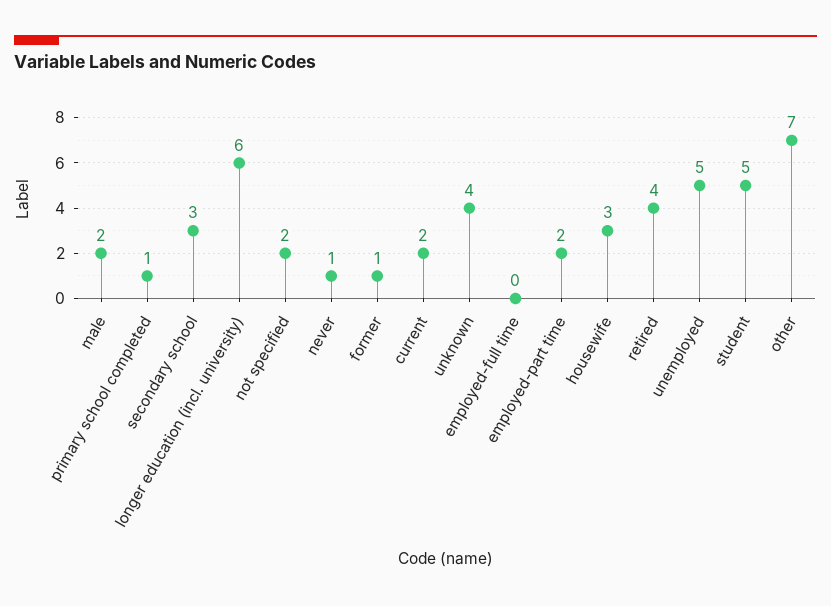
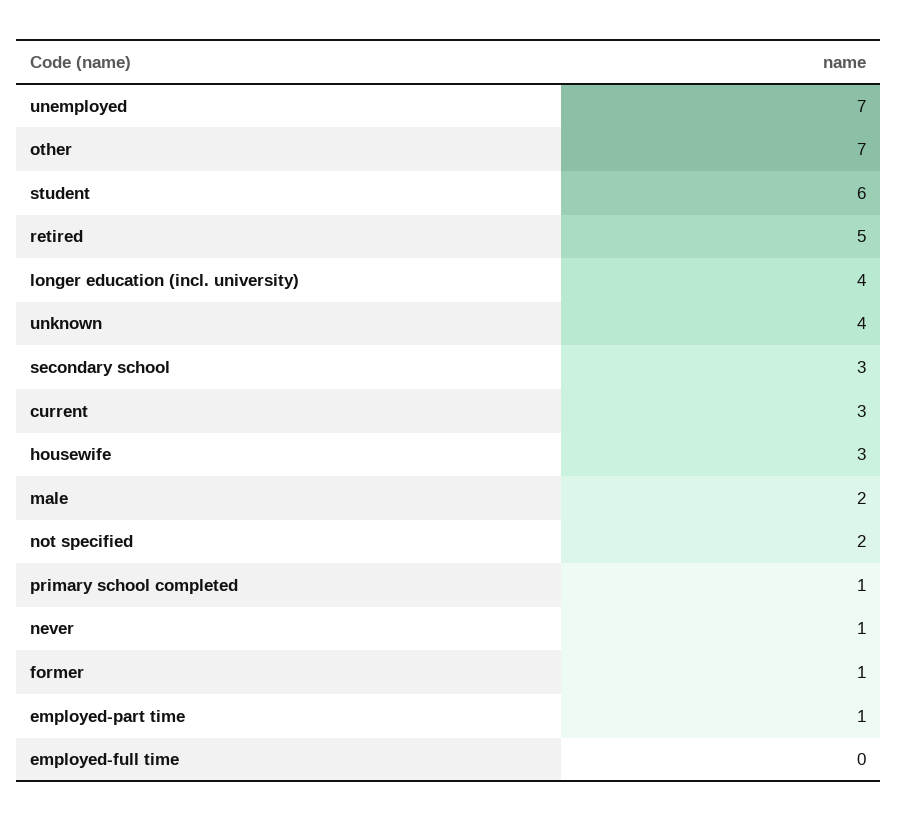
longer education (incl. university): 6 -> 4
current: 2 -> 3
employed-part time: 2 -> 1
retired: 4 -> 5
unemployed: 5 -> 7
student: 5 -> 6

